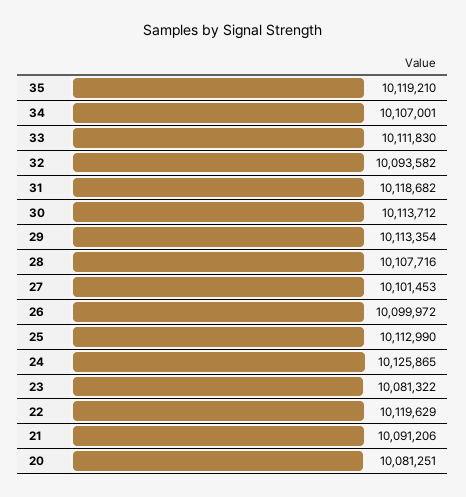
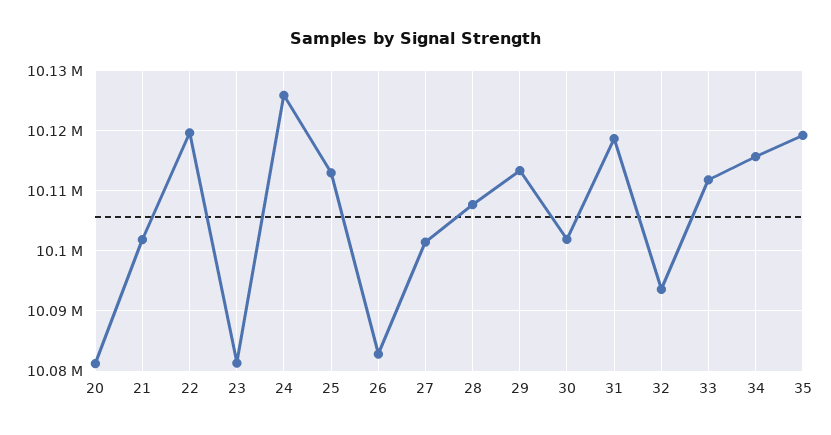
34: 10107001 -> 10116000
30: 10113712 -> 10102000
26: 10099972 -> 10083000
21: 10091206 -> 10102000

